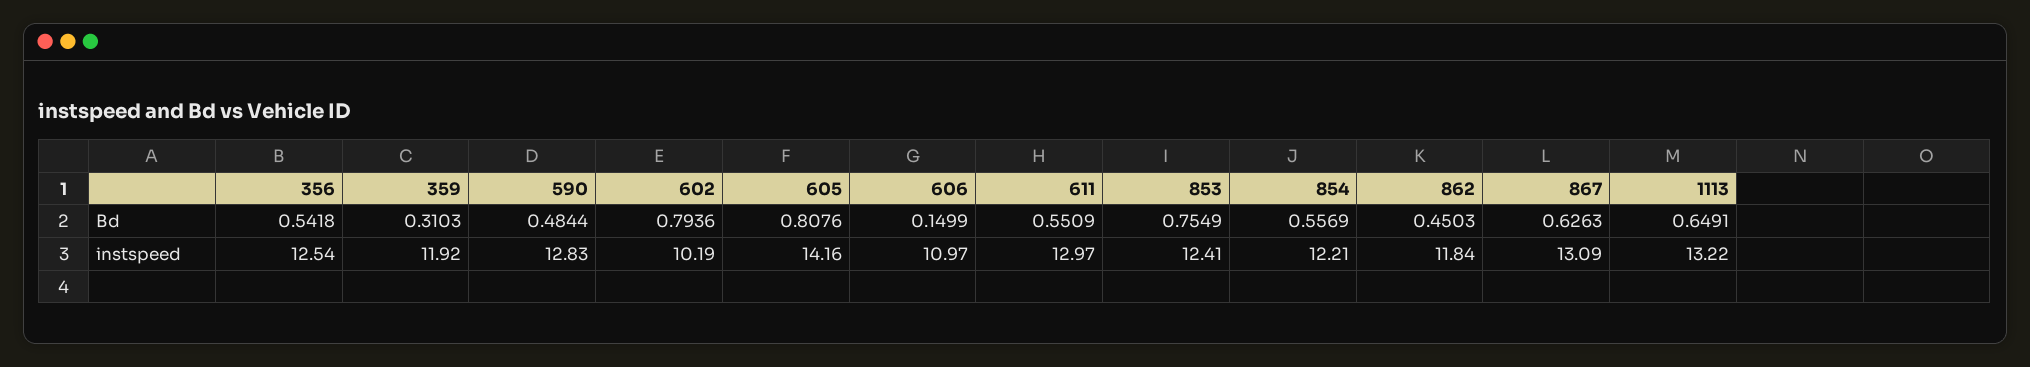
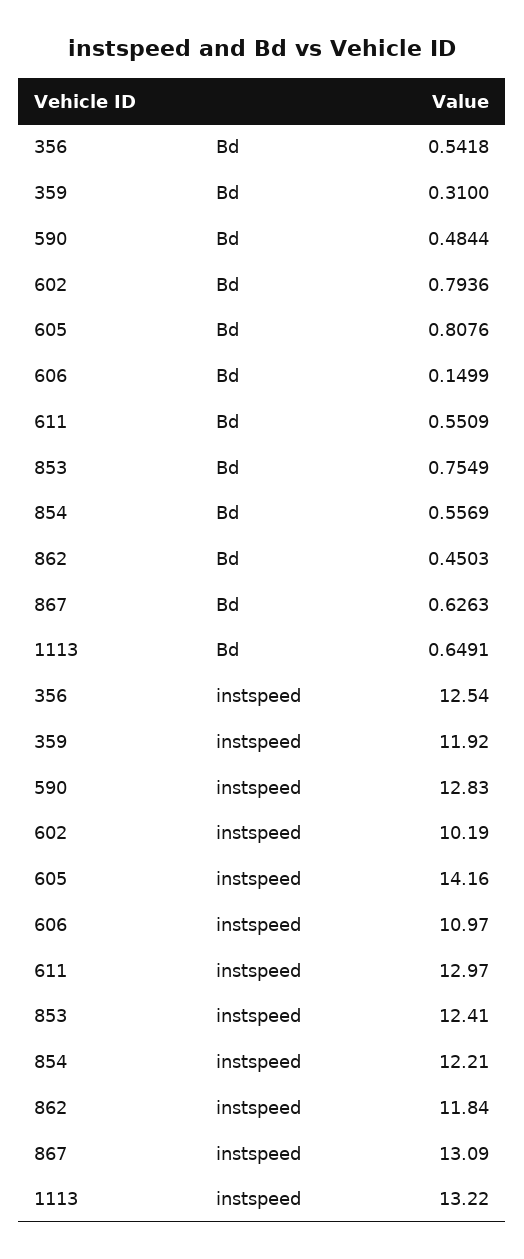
359, Bd: 0.3103 -> 0.31

